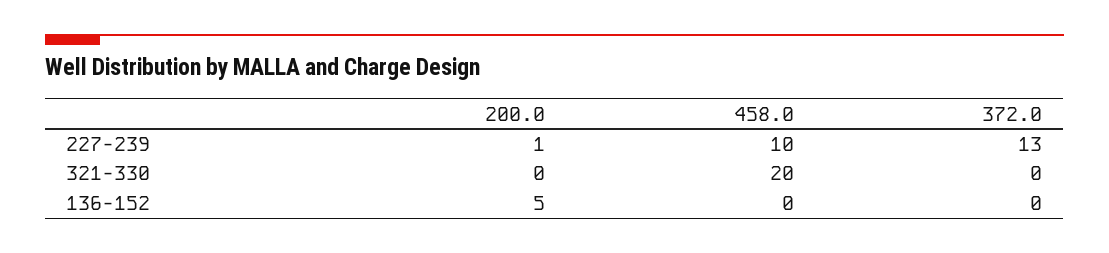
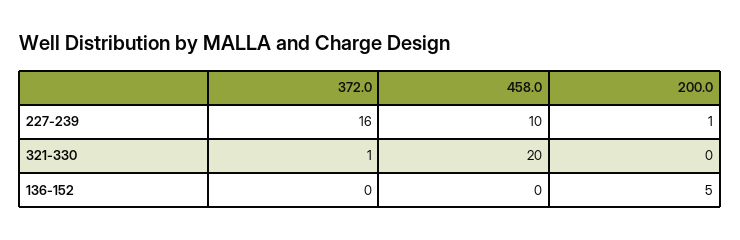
372.0, 227-239: 13 -> 16
372.0, 321-330: 0 -> 1

